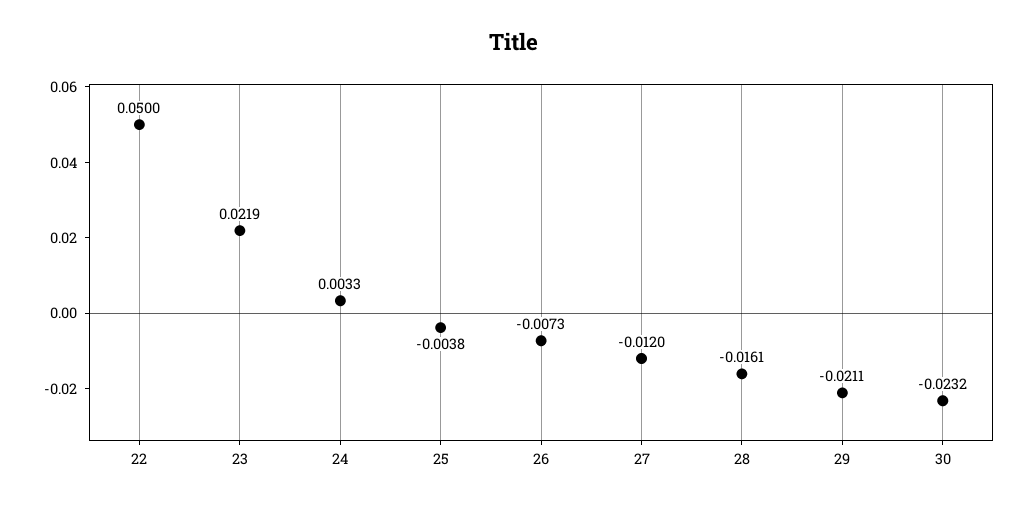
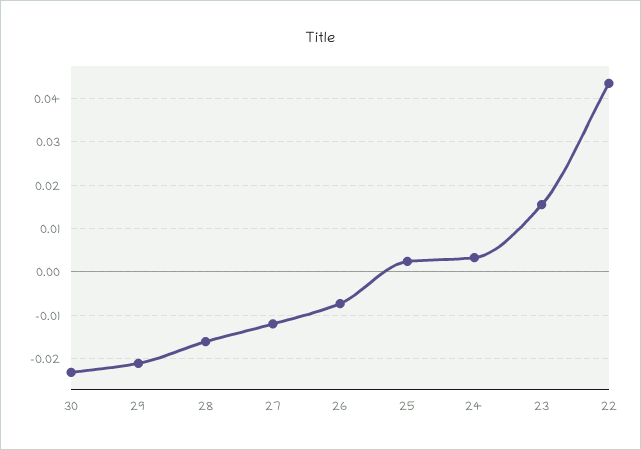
22: 0.05 -> 0.044
23: 0.0219 -> 0.016
25: -0.0038 -> 0.002

